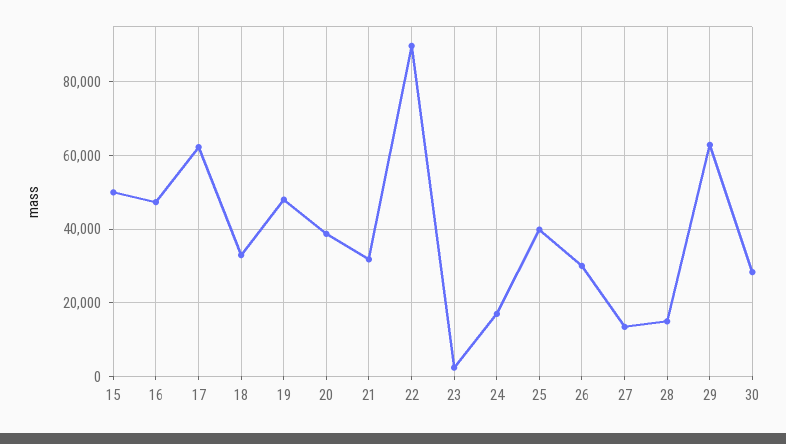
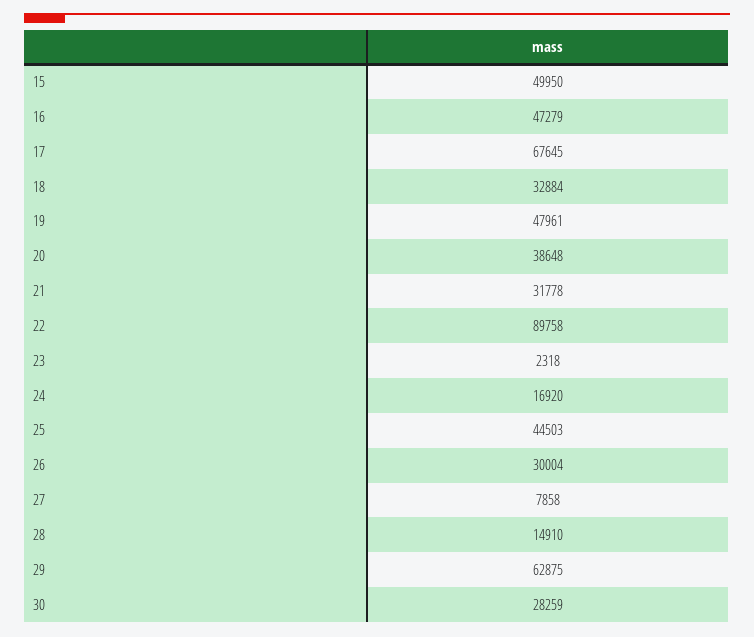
17: 62000 -> 67645
25: 40000 -> 44503
27: 14000 -> 7858

